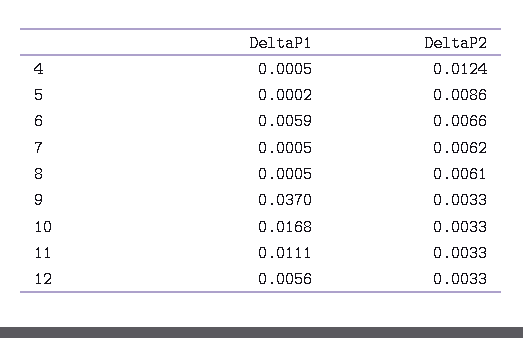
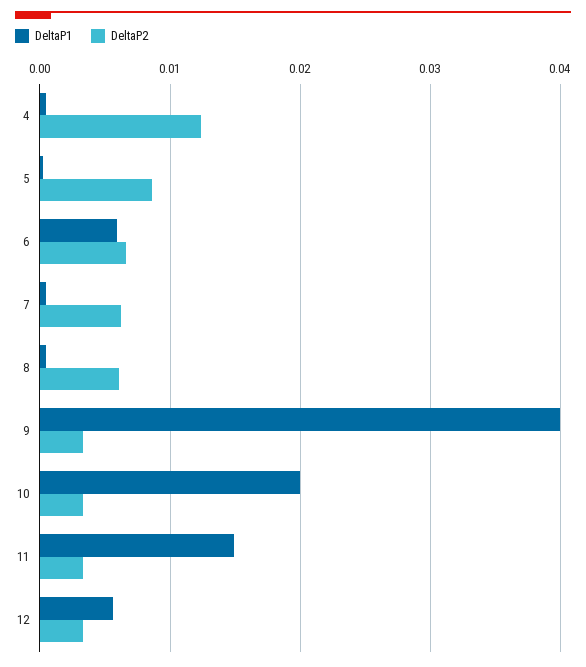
DeltaP1, 9: 0.037 -> 0.04
DeltaP1, 10: 0.0168 -> 0.02
DeltaP1, 11: 0.0111 -> 0.015

